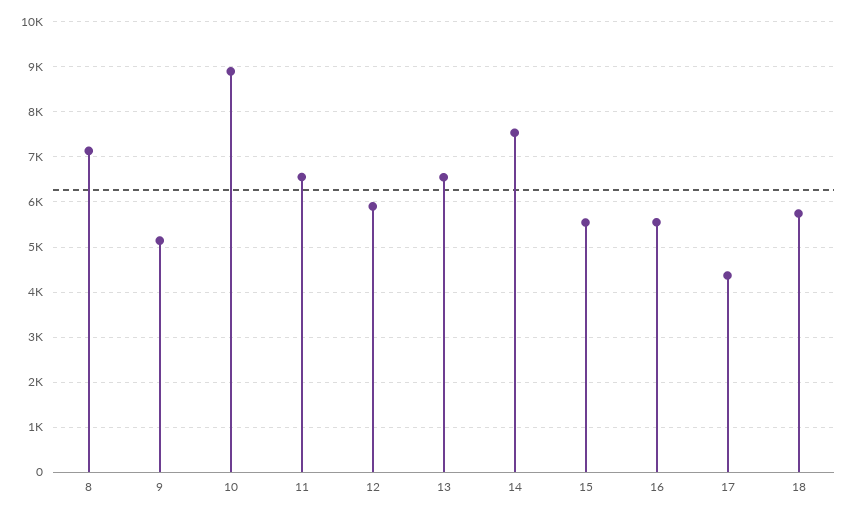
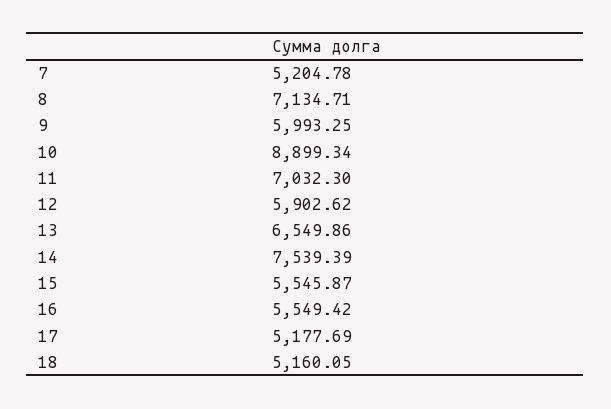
9: 5200 -> 5993.25
11: 6600 -> 7032.3
17: 4400 -> 5177.69
18: 5800 -> 5160.05
7: none -> 5204.78

